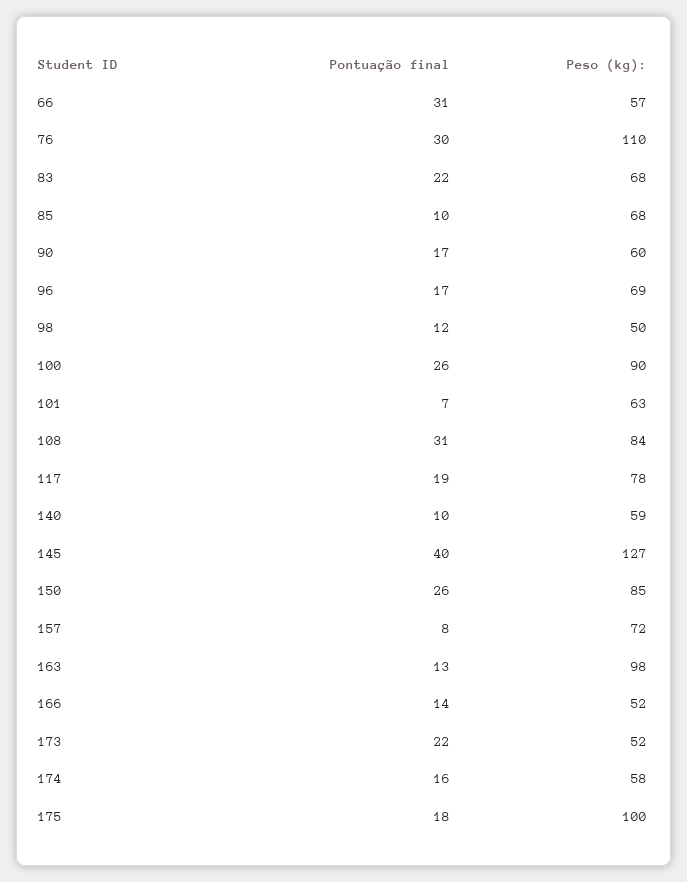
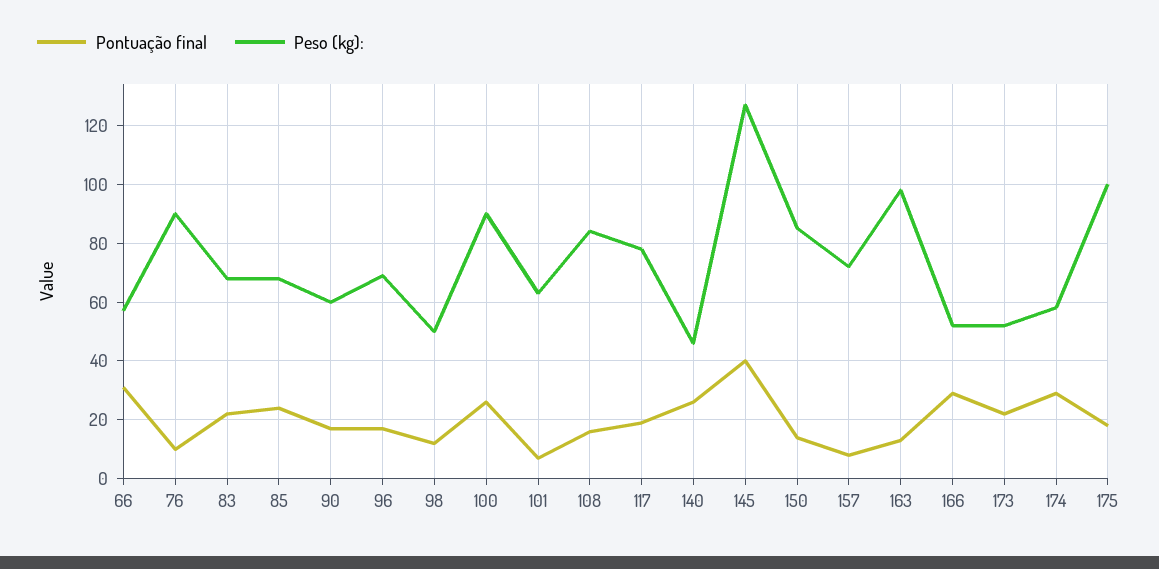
Pontuação final, 76: 30 -> 10
Peso (kg):, 76: 110 -> 90
Pontuação final, 85: 10 -> 25
Pontuação final, 108: 31 -> 15
Pontuação final, 140: 10 -> 25
Peso (kg):, 140: 59 -> 45
Pontuação final, 150: 26 -> 15
Pontuação final, 166: 14 -> 30
Pontuação final, 174: 16 -> 30

